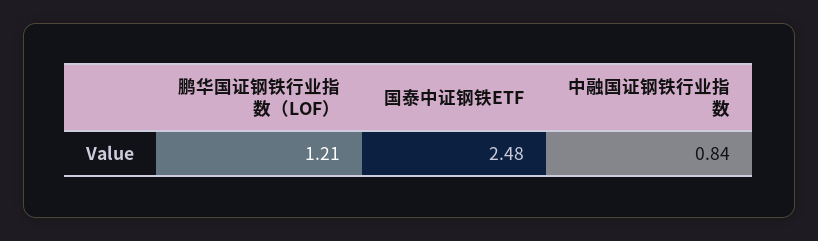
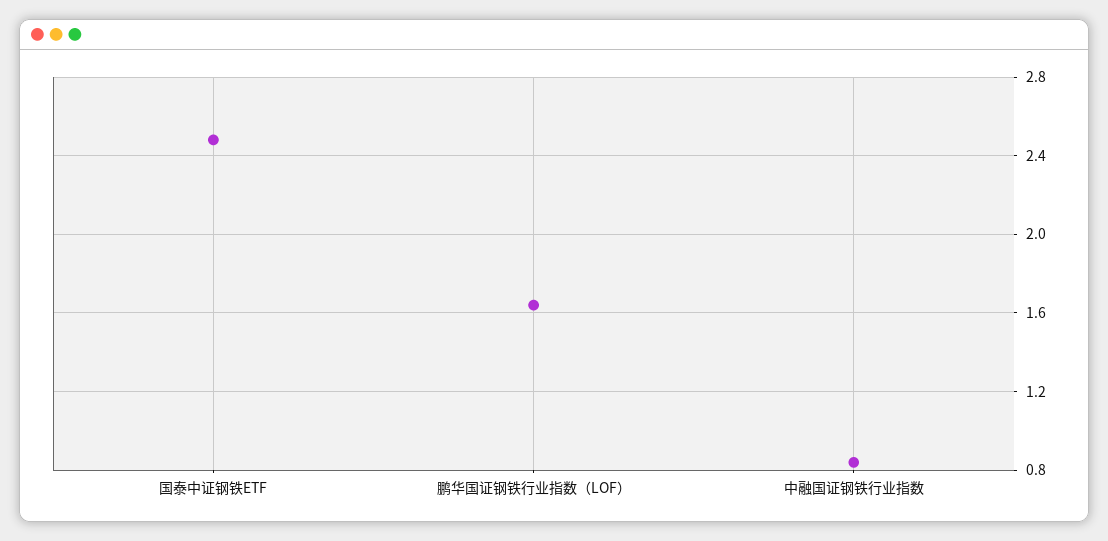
鹏华国证钢铁行业指数（LOF）: 1.21 -> 1.65

